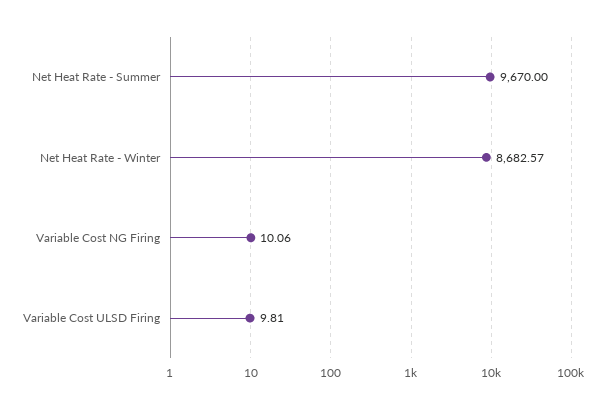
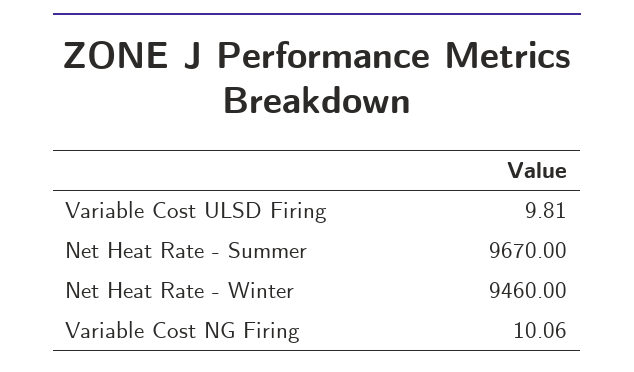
Net Heat Rate - Winter: 8682.57 -> 9460

